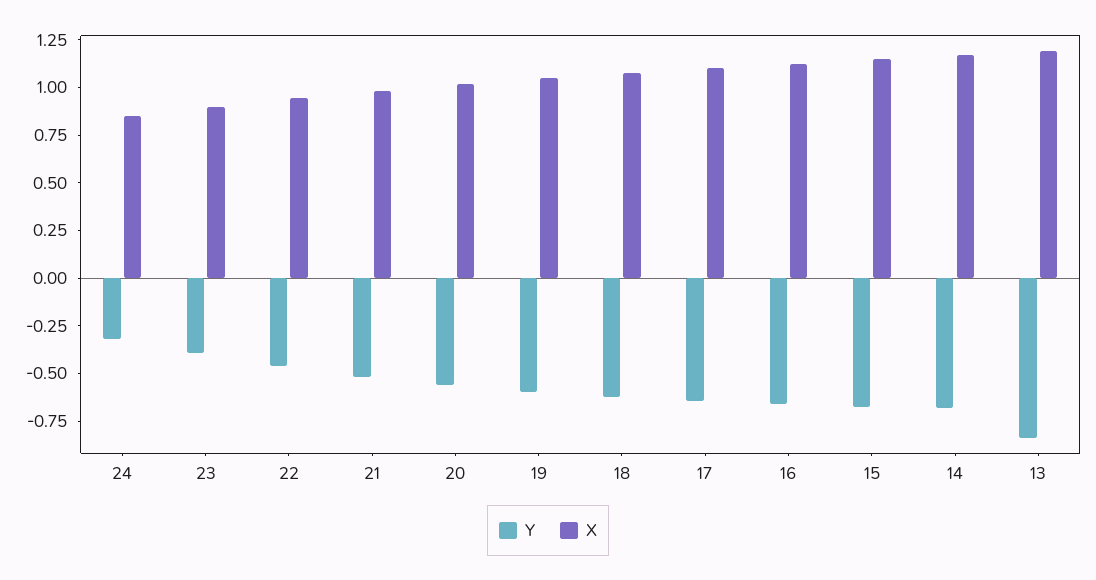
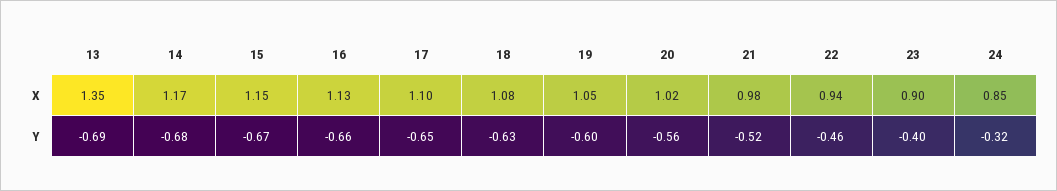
Y, 13: -0.85 -> -0.69
X, 13: 1.2 -> 1.35

